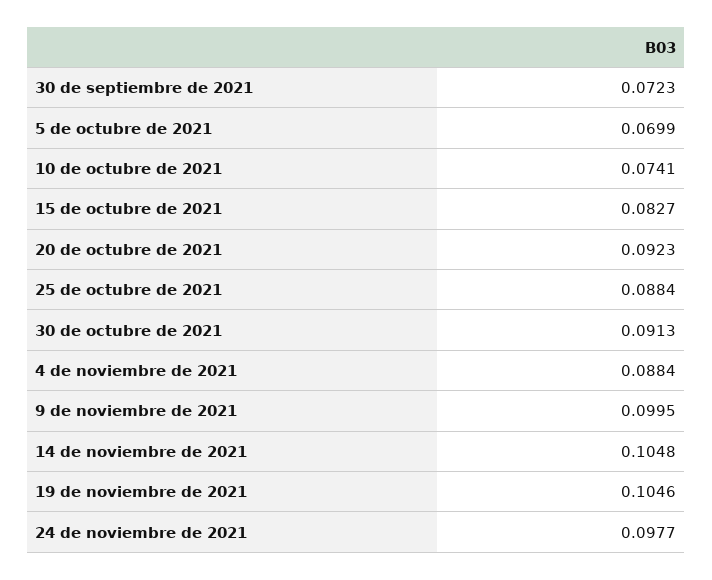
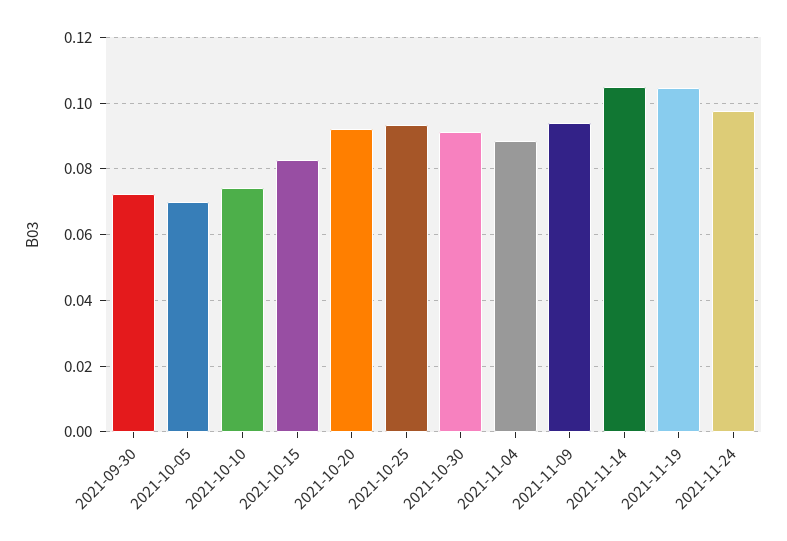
25 de octubre de 2021: 0.0884 -> 0.094
9 de noviembre de 2021: 0.0995 -> 0.094

